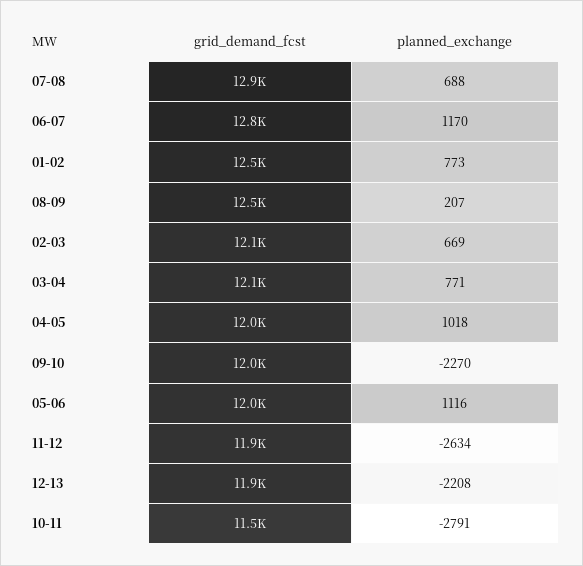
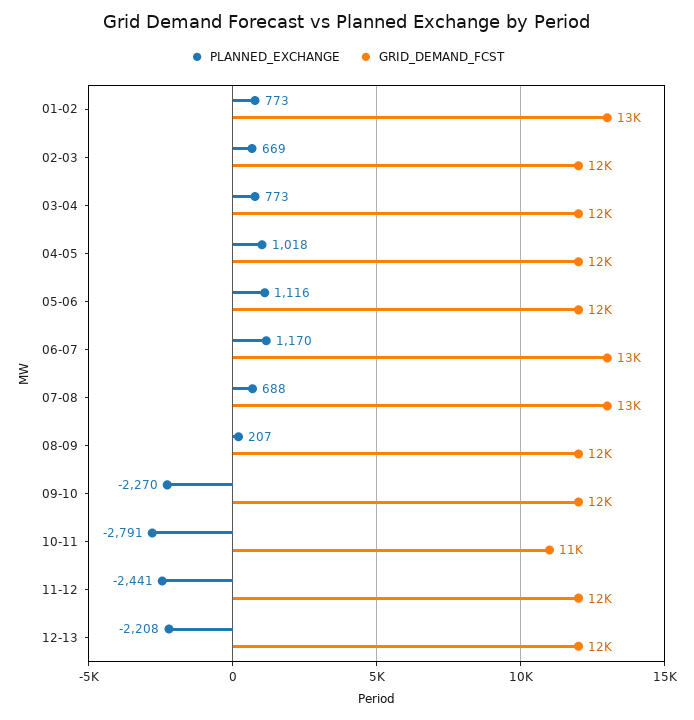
planned_exchange, 03-04: 771 -> 773
planned_exchange, 11-12: -2634 -> -2441

